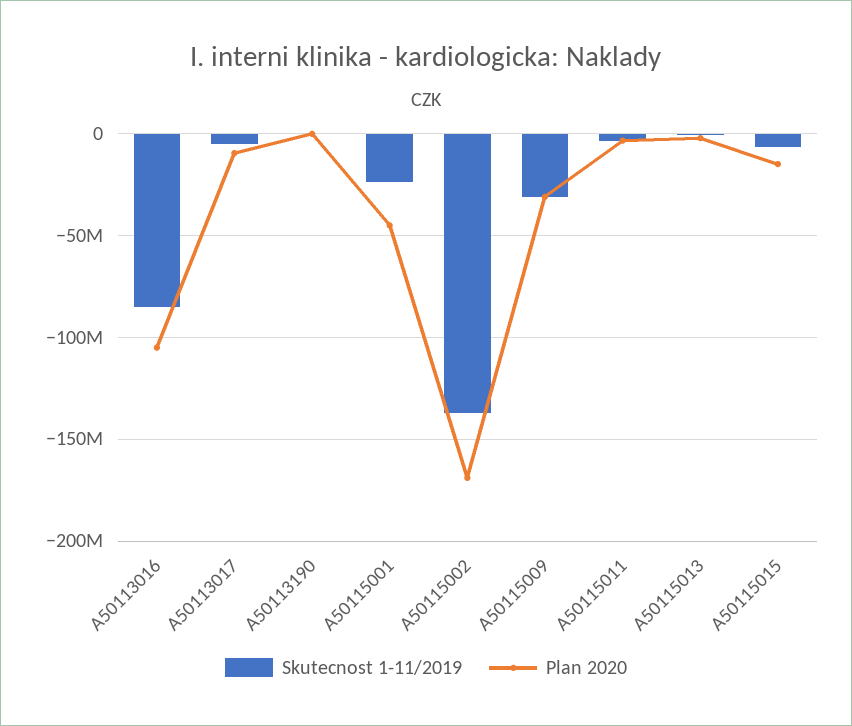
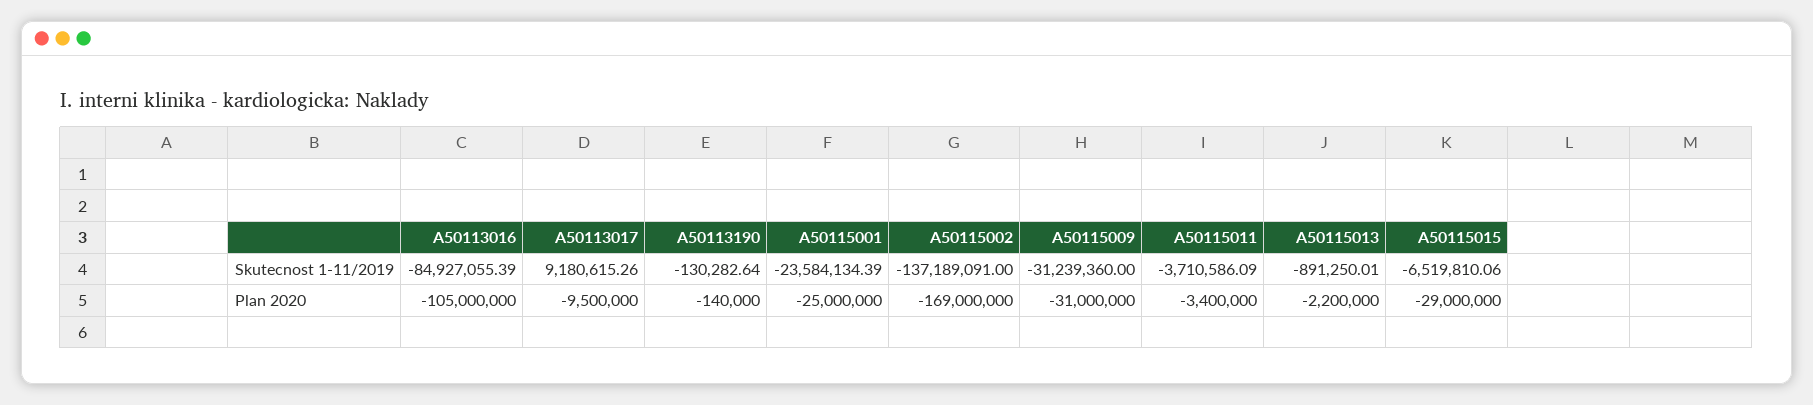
Skutecnost 1-11/2019, A50113017: -5000000 -> 9180615.26
Plan 2020, A50115001: -45000000 -> -25000000
Plan 2020, A50115015: -15000000 -> -29000000

